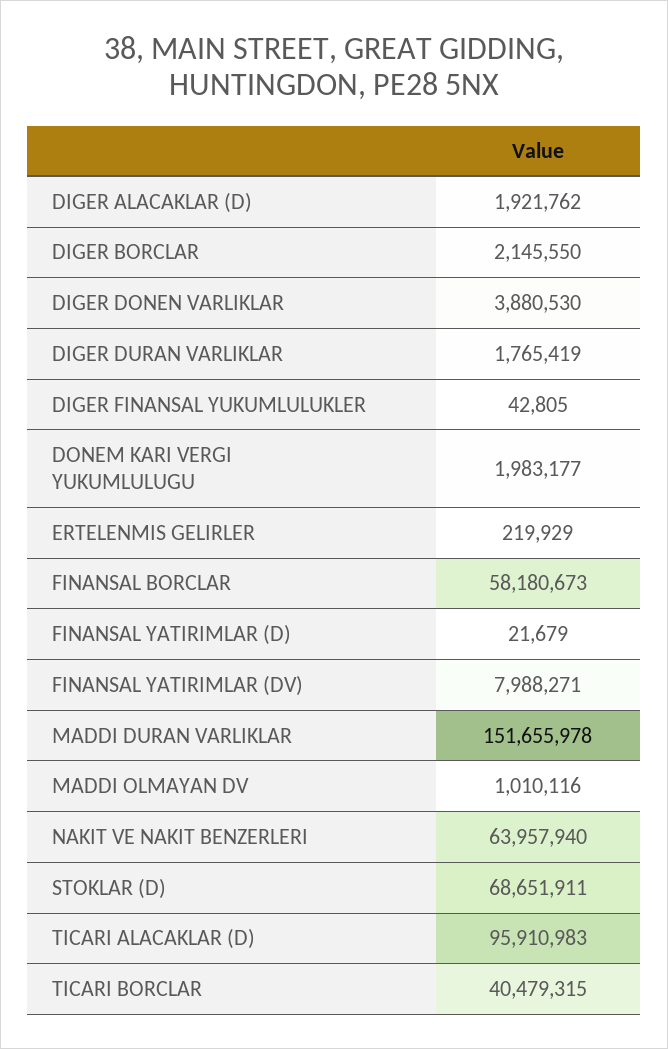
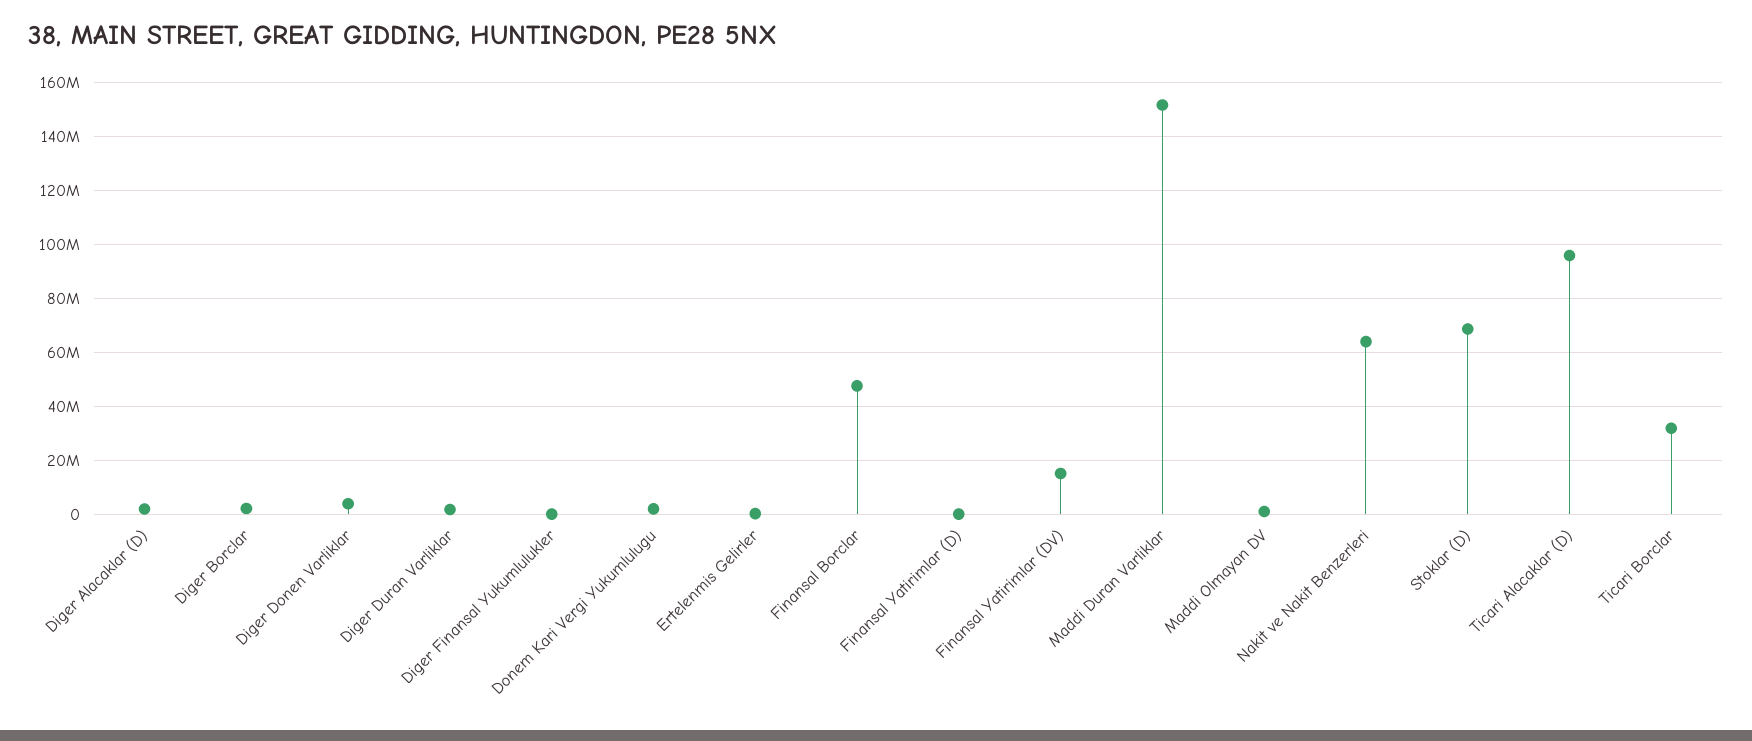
FINANSAL BORCLAR: 58180673 -> 47500000
FINANSAL YATIRIMLAR (DV): 7988271 -> 15000000
TICARI BORCLAR: 40479315 -> 32500000

